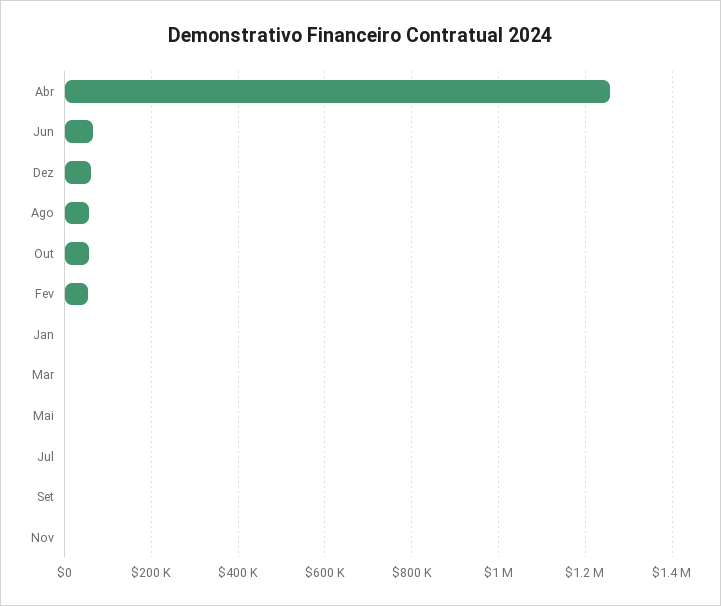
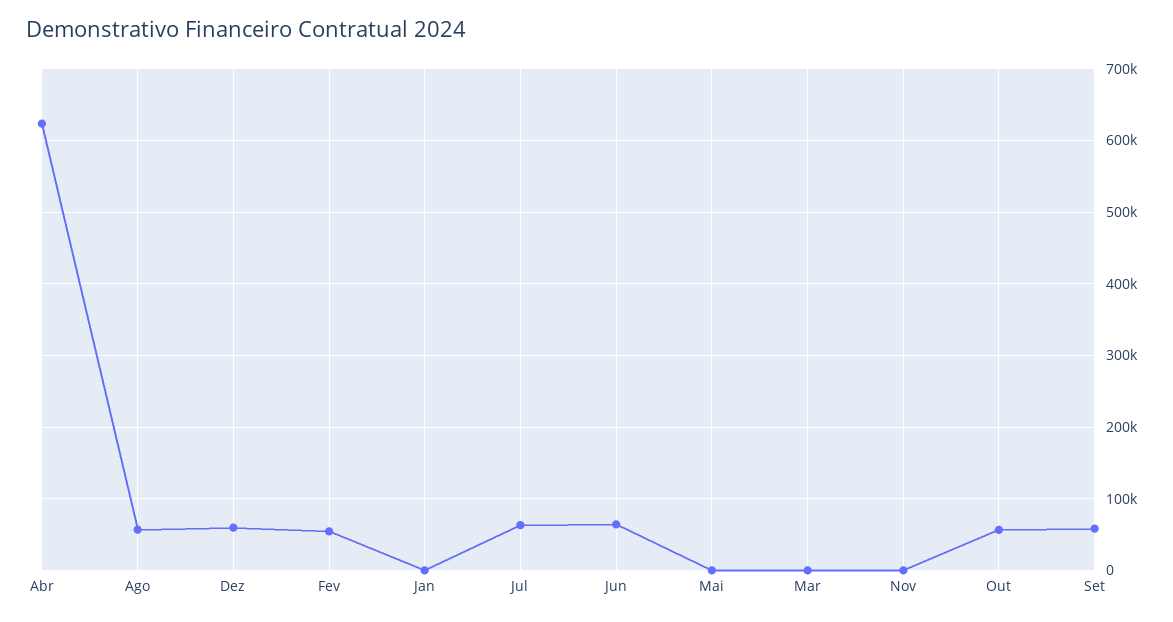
Abr: 1260000 -> 620000
Jul: 0 -> 60000
Set: 0 -> 60000

